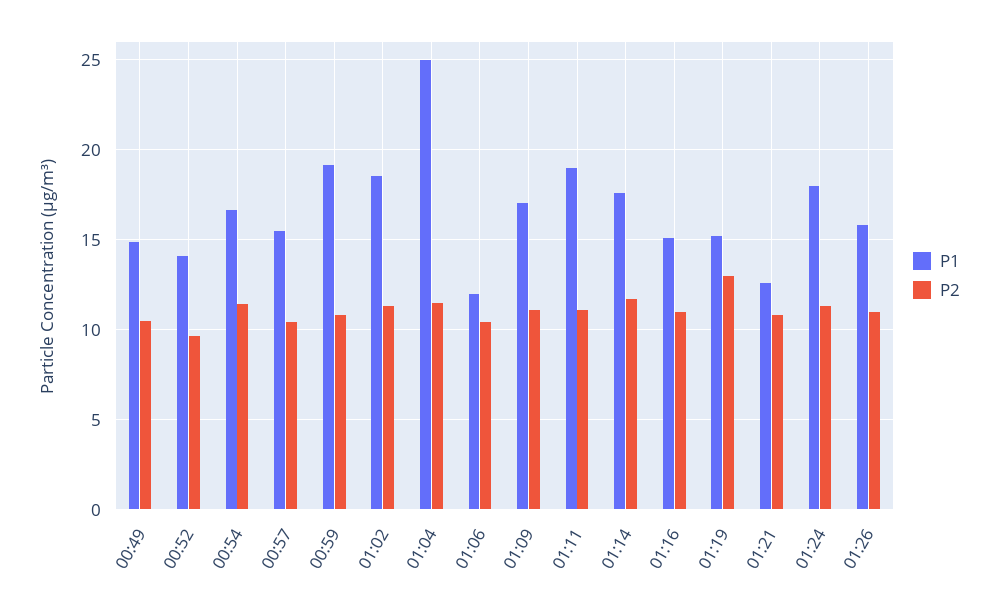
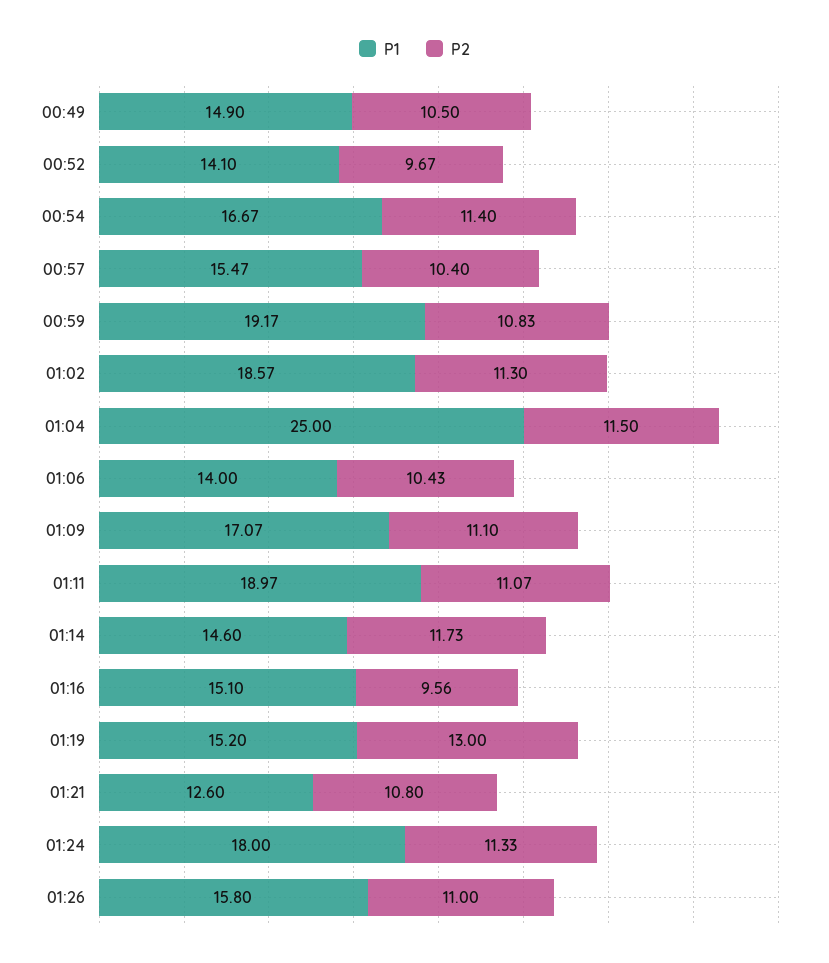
P1, 01:06: 12 -> 14
P1, 01:14: 17.5 -> 14.6
P2, 01:16: 11 -> 9.56

